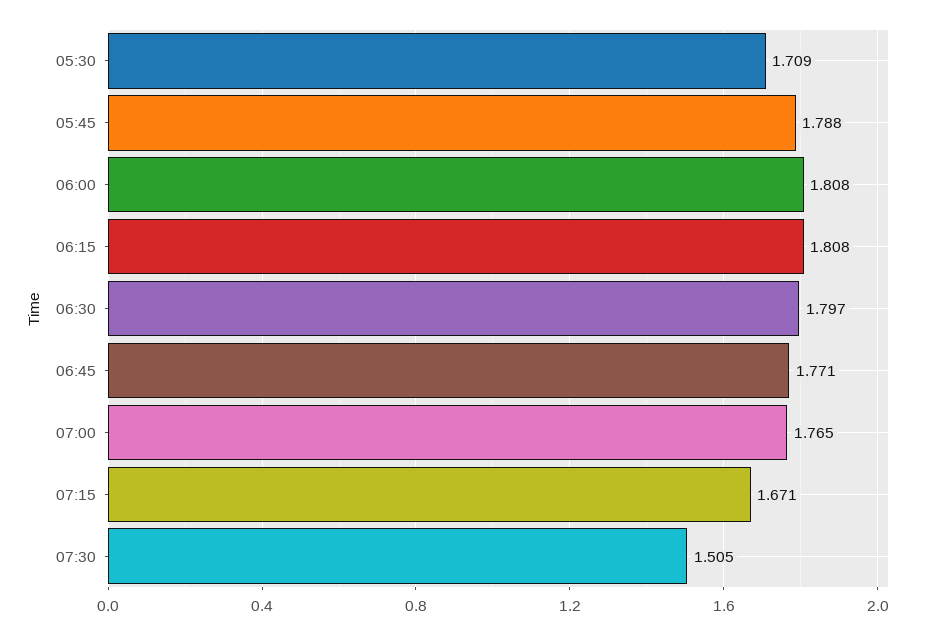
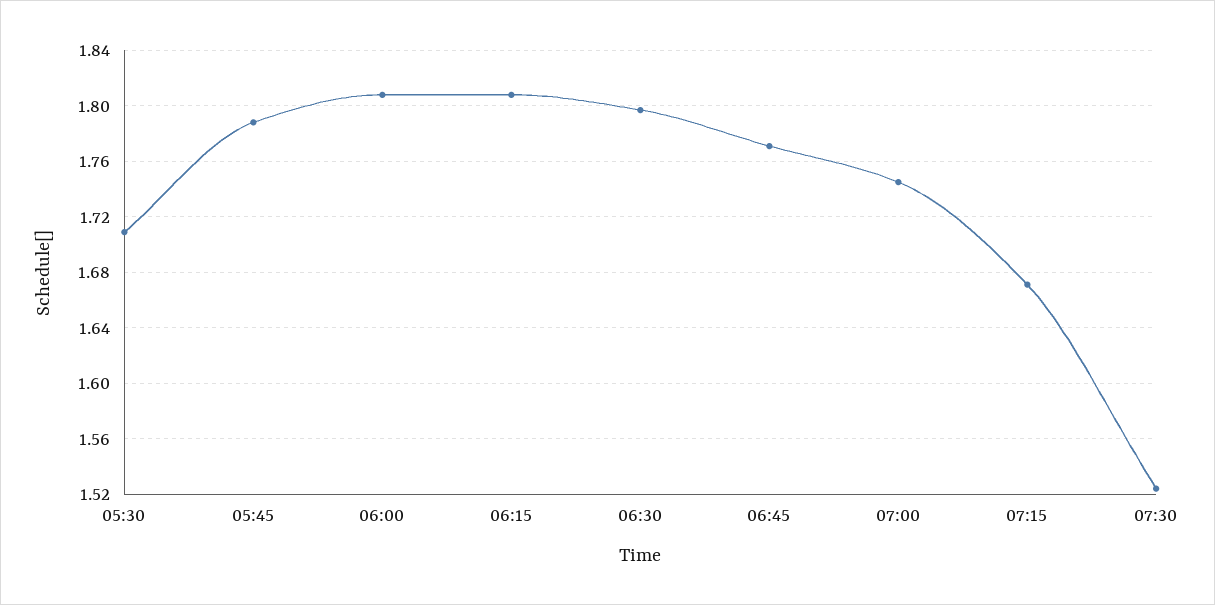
07:00: 1.765 -> 1.745
07:30: 1.505 -> 1.525

